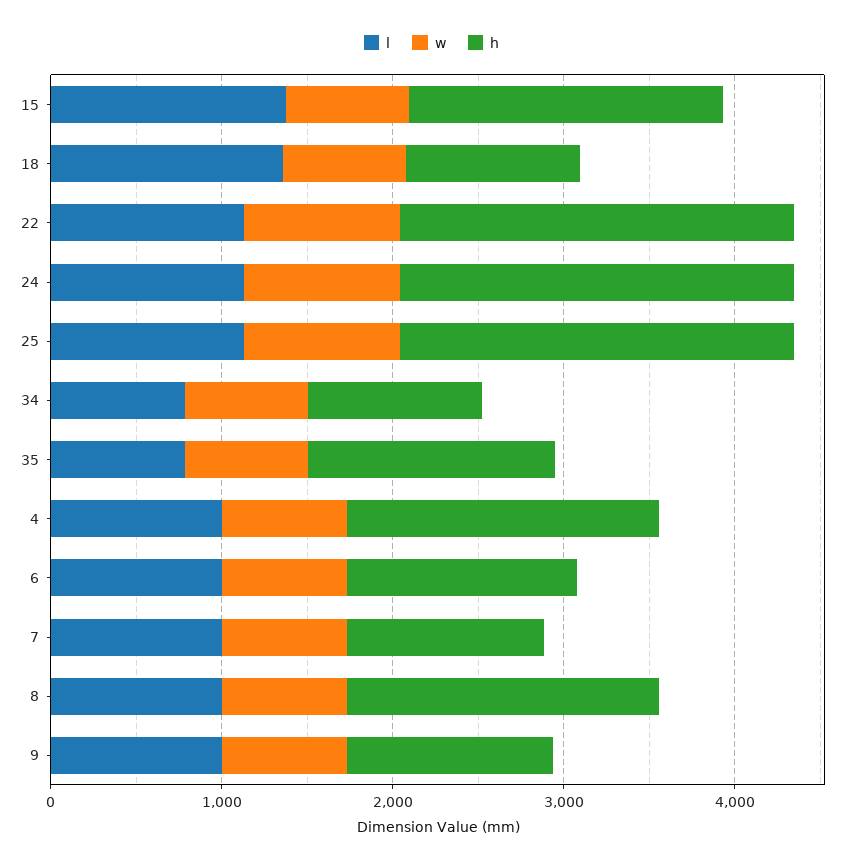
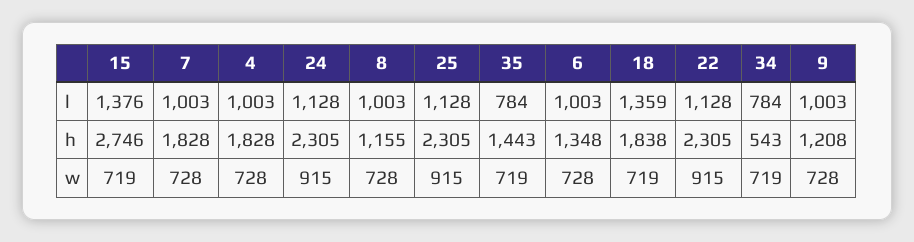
h, 15: 1800 -> 2746
h, 18: 1000 -> 1838
h, 34: 1000 -> 543
h, 7: 1200 -> 1828
h, 8: 1800 -> 1155

